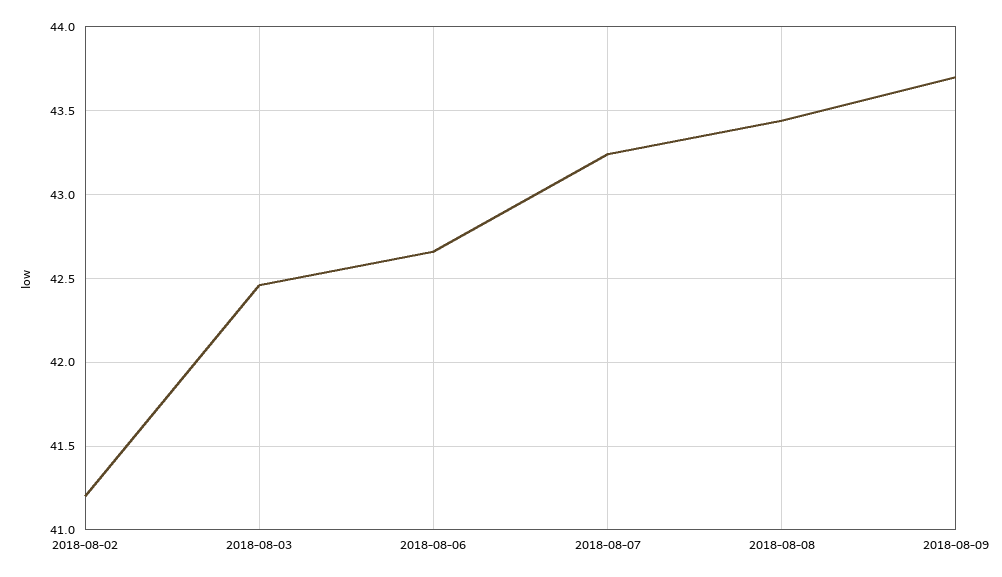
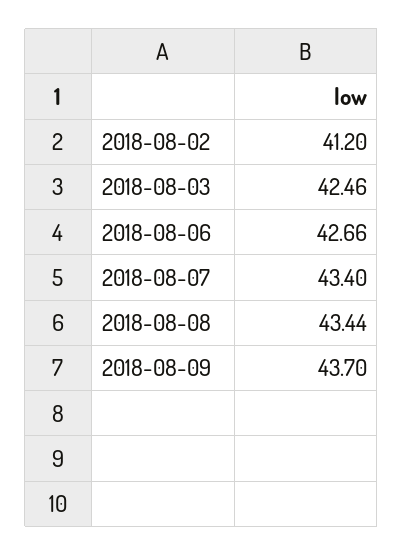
2018-08-07: 43.25 -> 43.4

